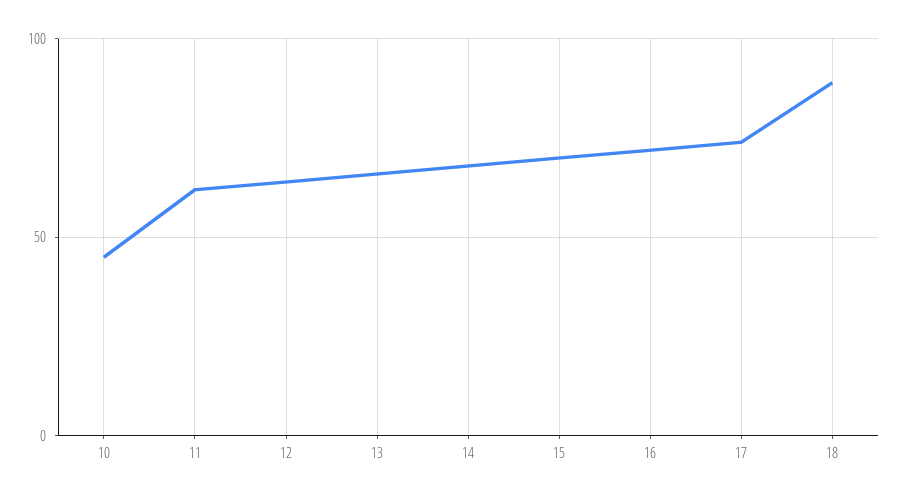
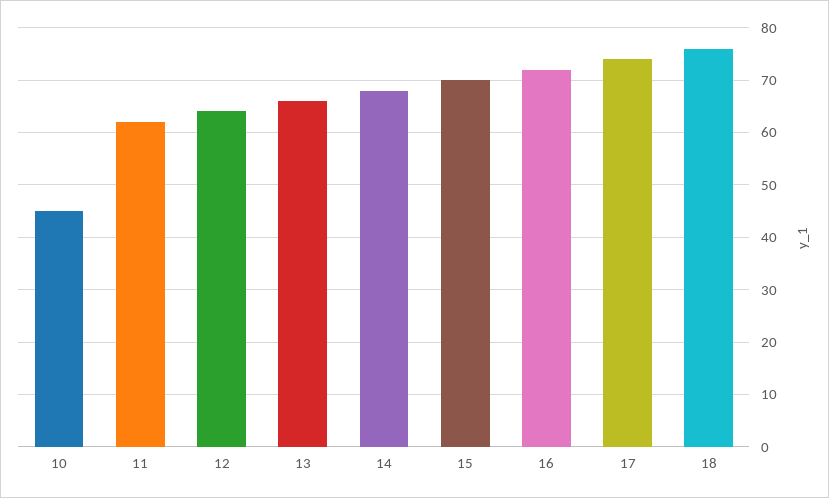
18: 90 -> 75

